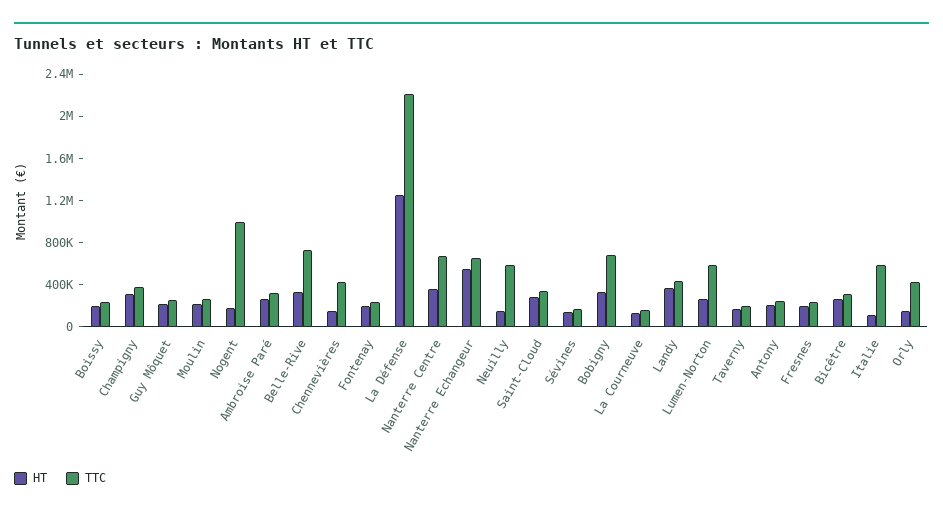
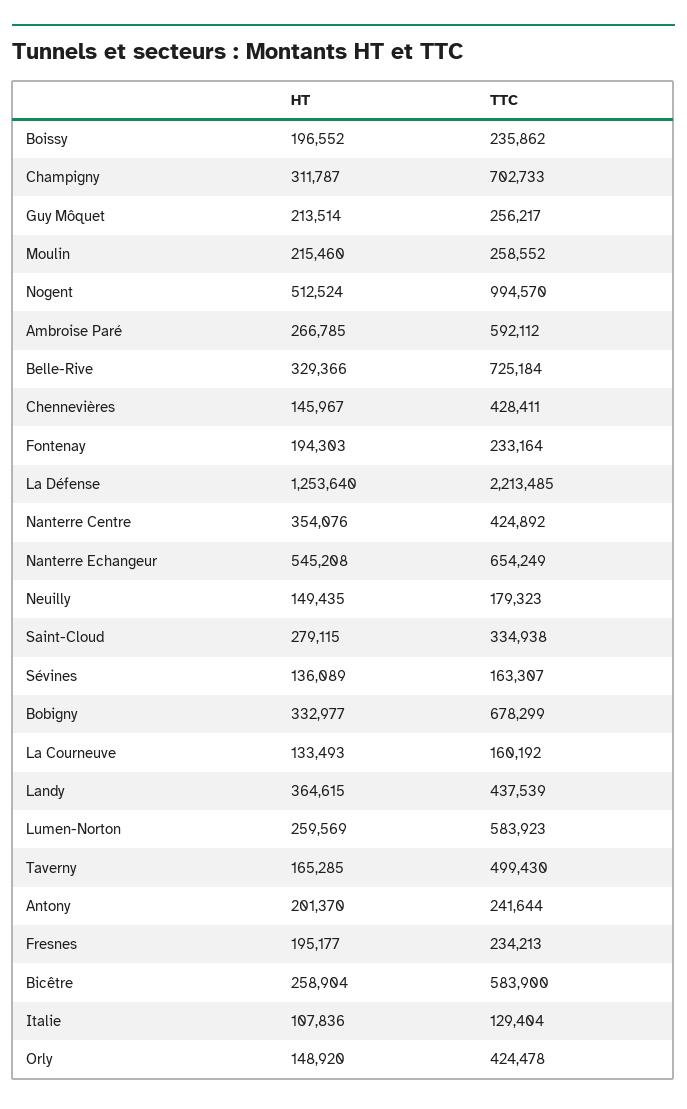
TTC, Champigny: 400000 -> 702733
HT, Nogent: 200000 -> 512524
TTC, Ambroise Paré: 300000 -> 592112
TTC, Nanterre Centre: 700000 -> 424892
TTC, Neuilly: 600000 -> 179323
TTC, Taverny: 200000 -> 499430
TTC, Bicêtre: 300000 -> 583900
TTC, Italie: 600000 -> 129404

